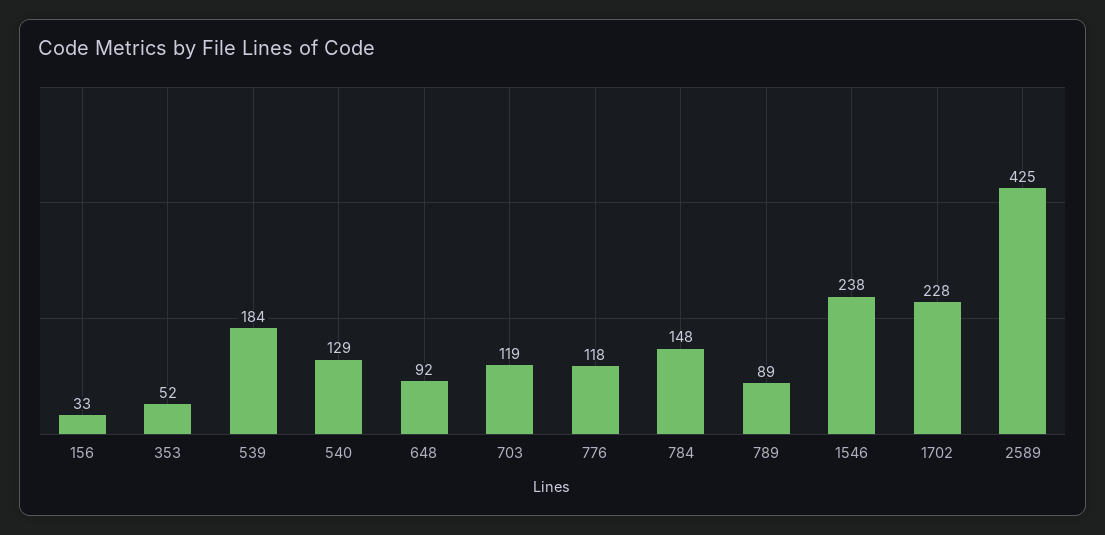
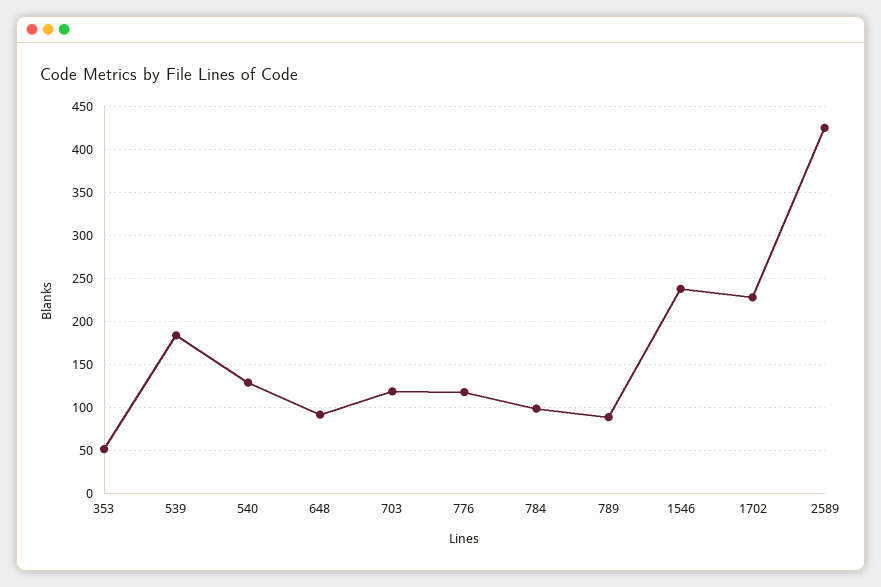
156: 33 -> none
784: 148 -> 100

